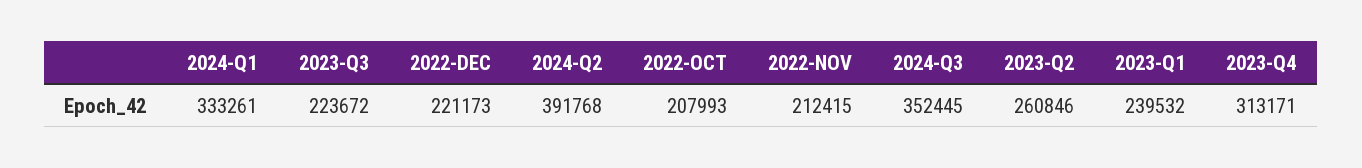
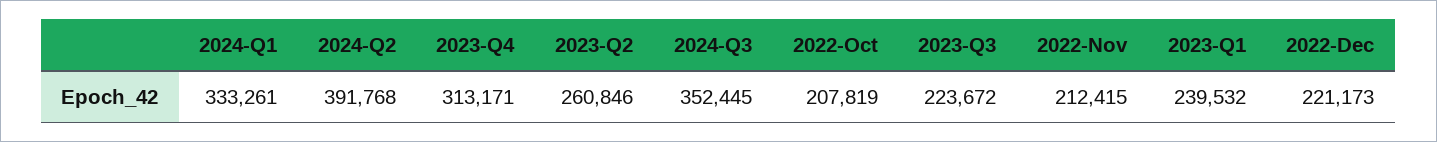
2022-OCT: 207993 -> 207819

